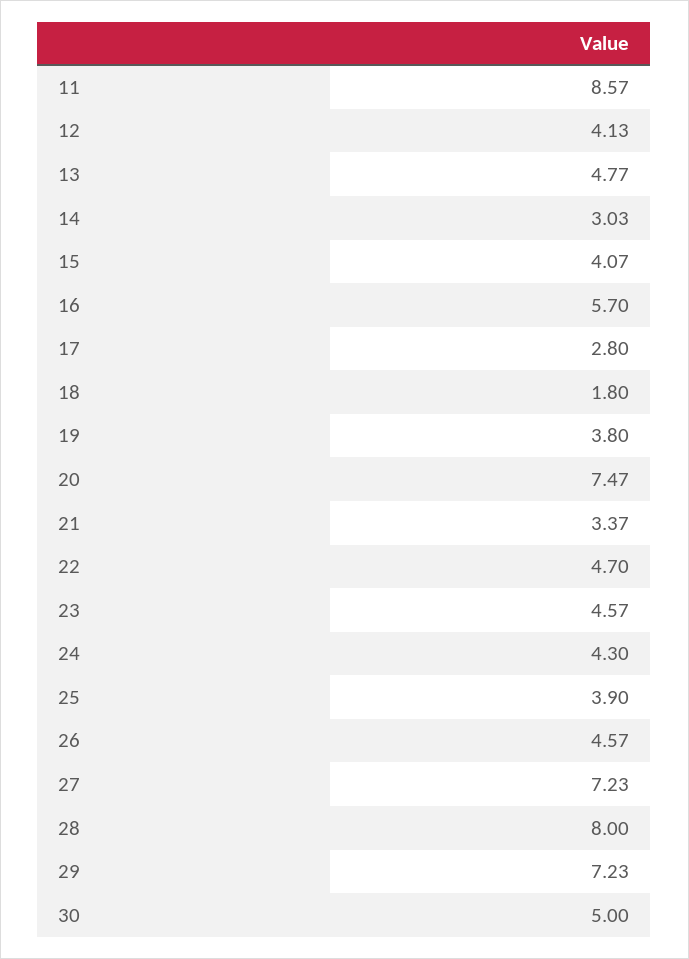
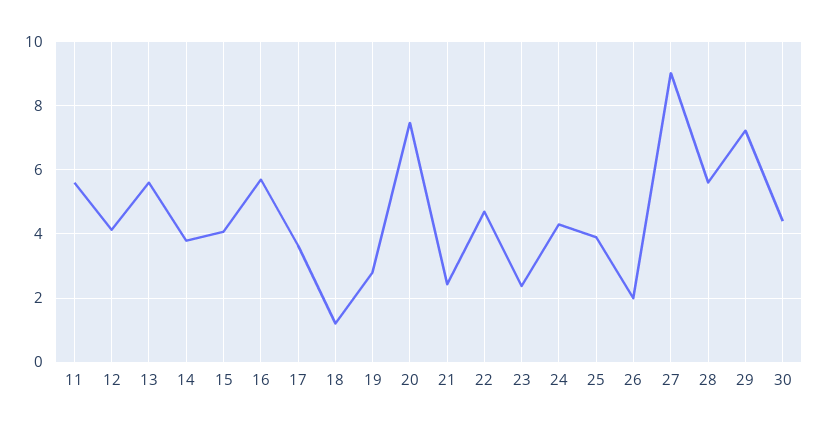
11: 8.57 -> 5.6
13: 4.77 -> 5.6
14: 3.03 -> 3.8
17: 2.8 -> 3.6
18: 1.8 -> 1.2
19: 3.8 -> 2.8
21: 3.37 -> 2.4
23: 4.57 -> 2.4
26: 4.57 -> 2
27: 7.23 -> 9
28: 8 -> 5.6
30: 5 -> 4.4

